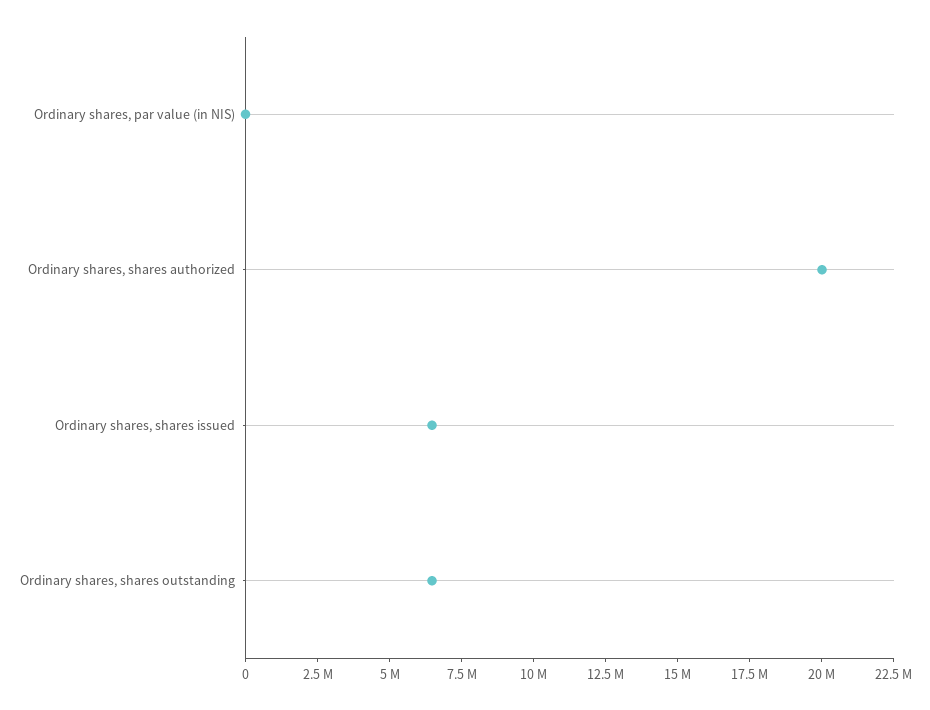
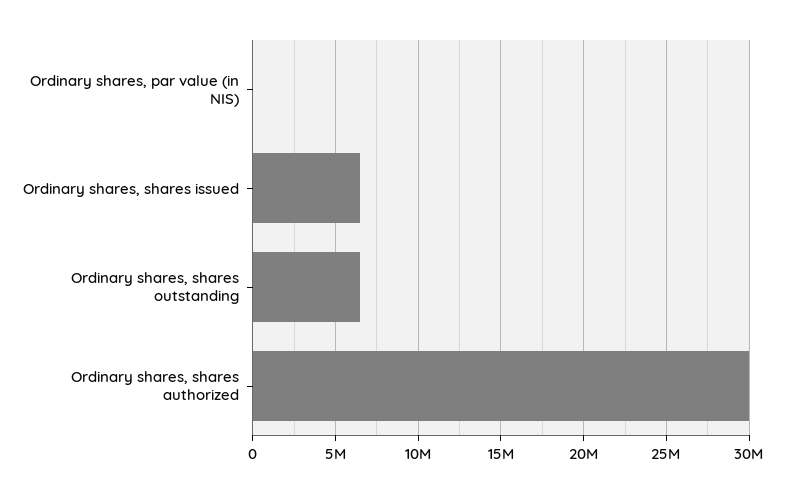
Ordinary shares, shares authorized: 20000000 -> 30000000

